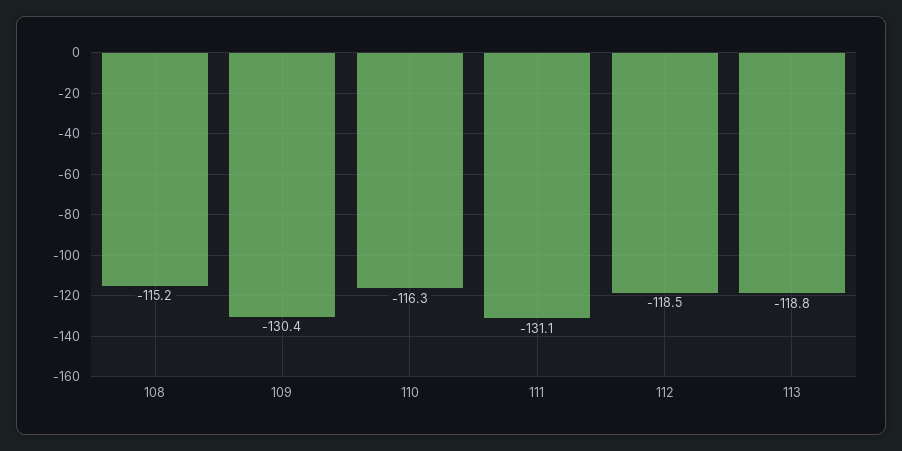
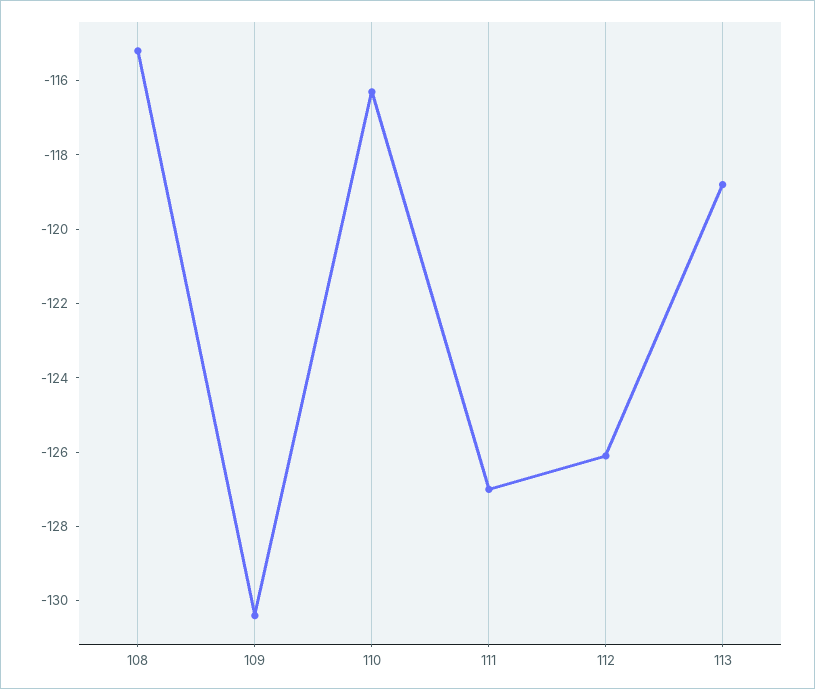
111: -131.1 -> -127
112: -118.5 -> -126

